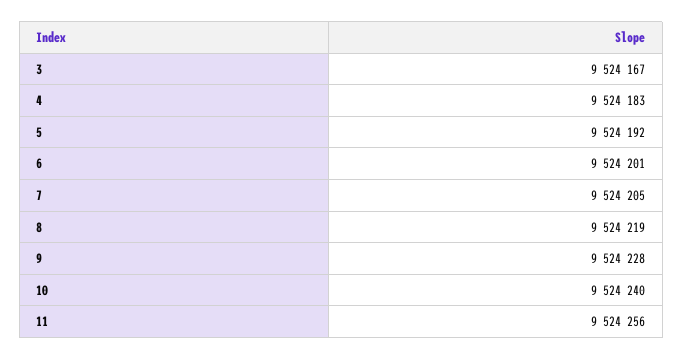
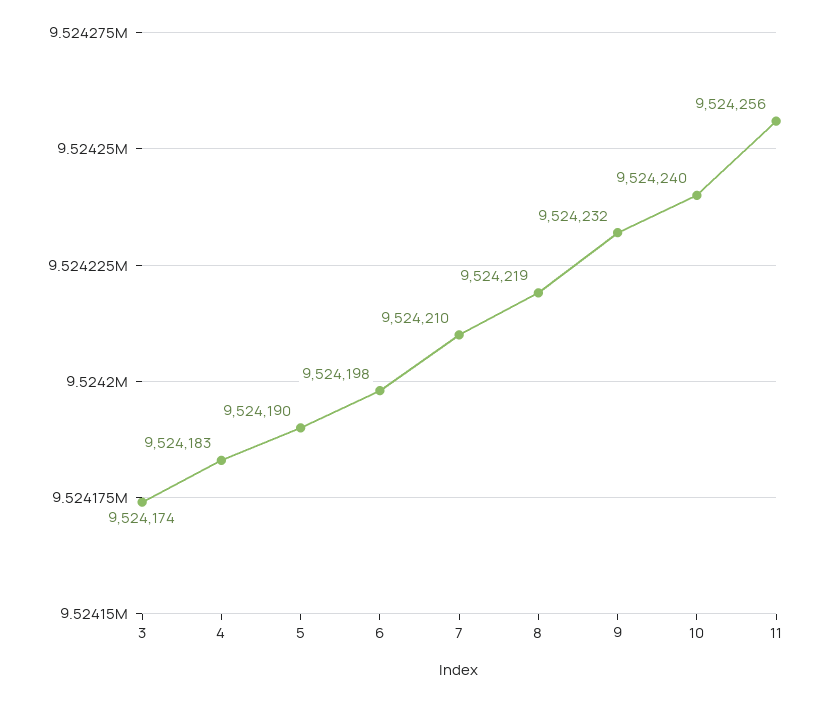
3: 9524167 -> 9524174
5: 9524192 -> 9524190
6: 9524201 -> 9524198
7: 9524205 -> 9524210
9: 9524228 -> 9524232

